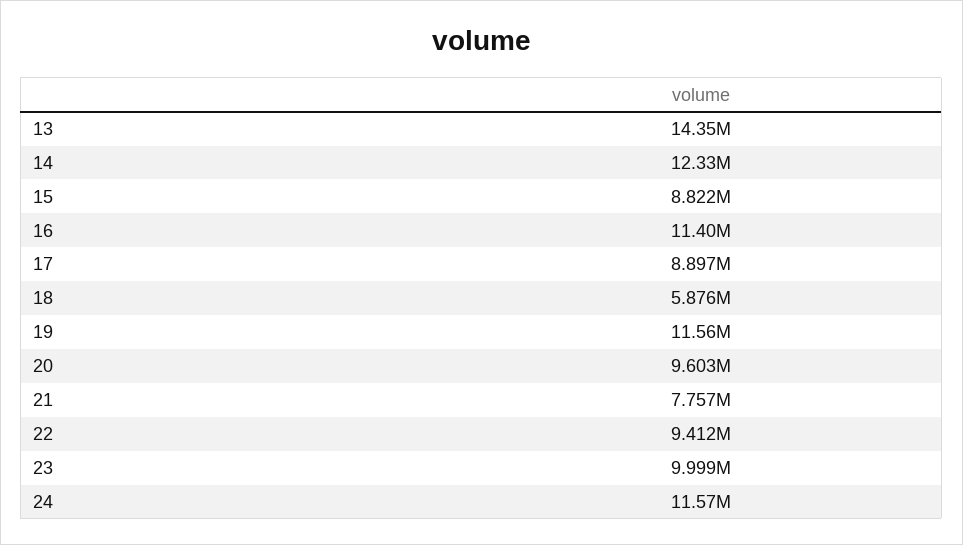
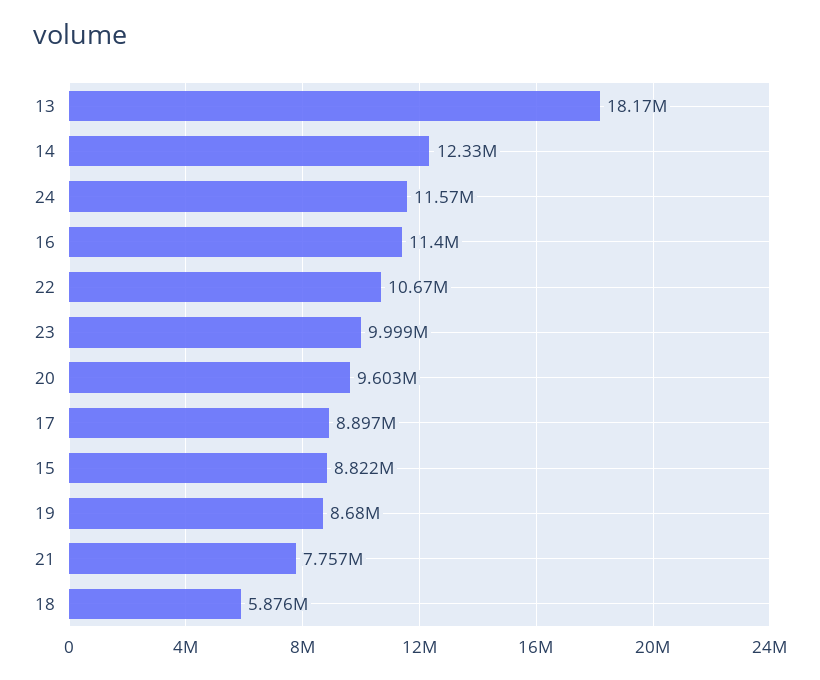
13: 14350000 -> 18170000
19: 11560000 -> 8680000
22: 9412000 -> 10670000

